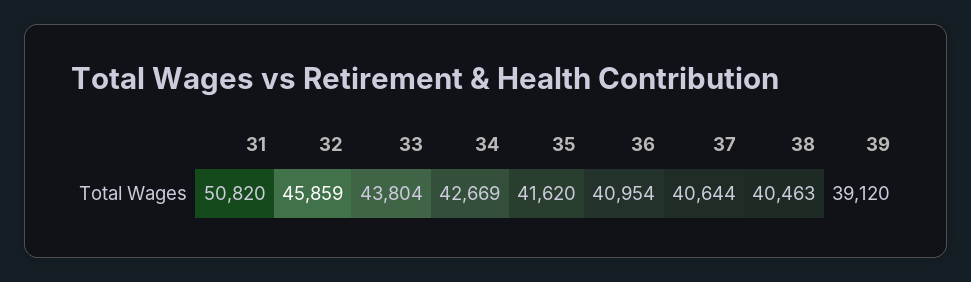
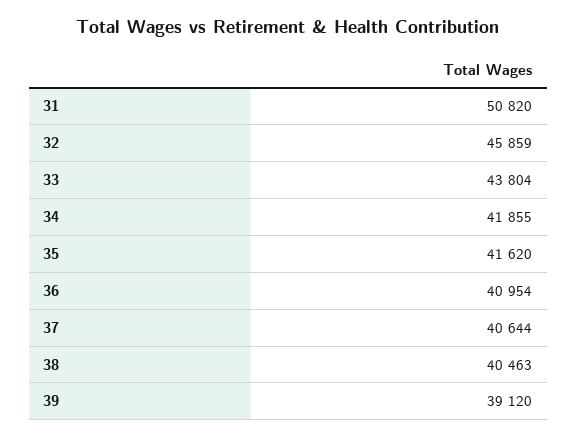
34: 42669 -> 41855

